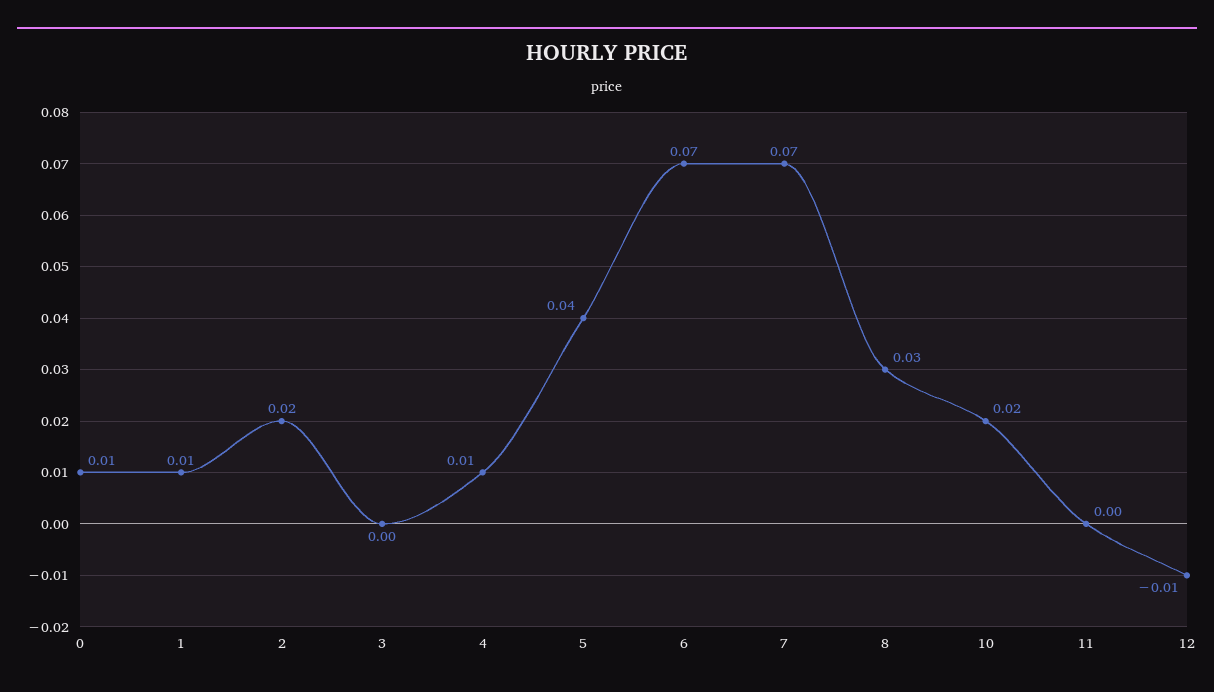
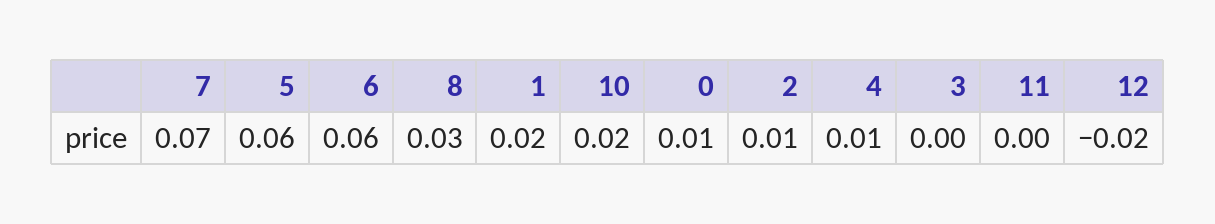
1: 0.01 -> 0.02
2: 0.02 -> 0.01
5: 0.04 -> 0.06
6: 0.07 -> 0.06
12: -0.01 -> -0.02

